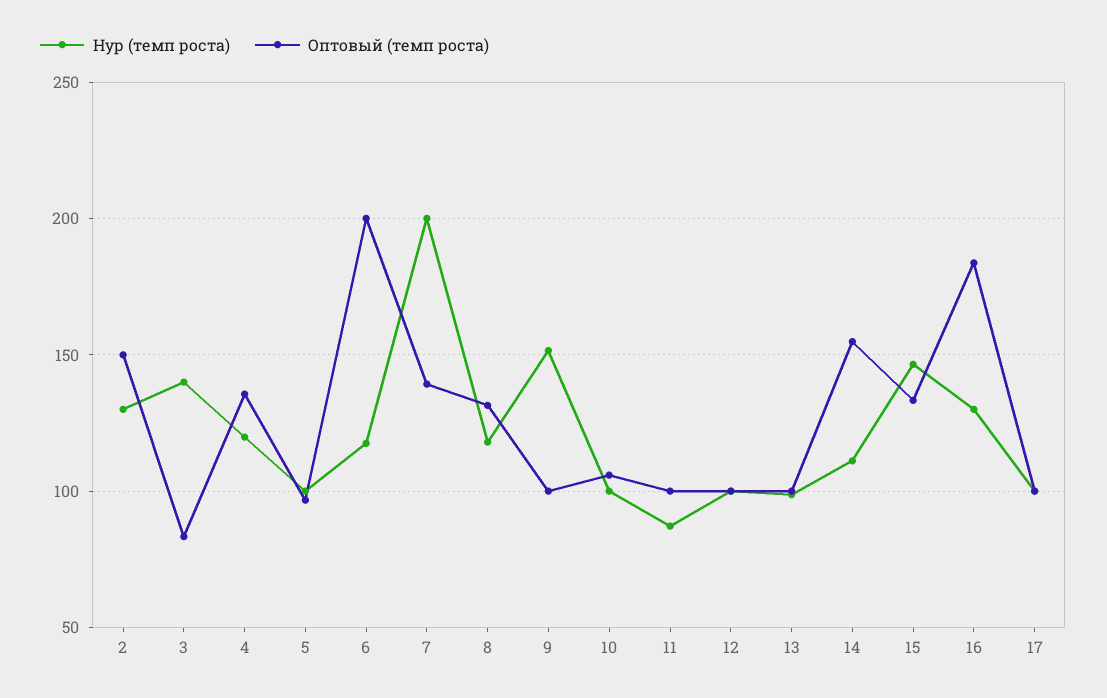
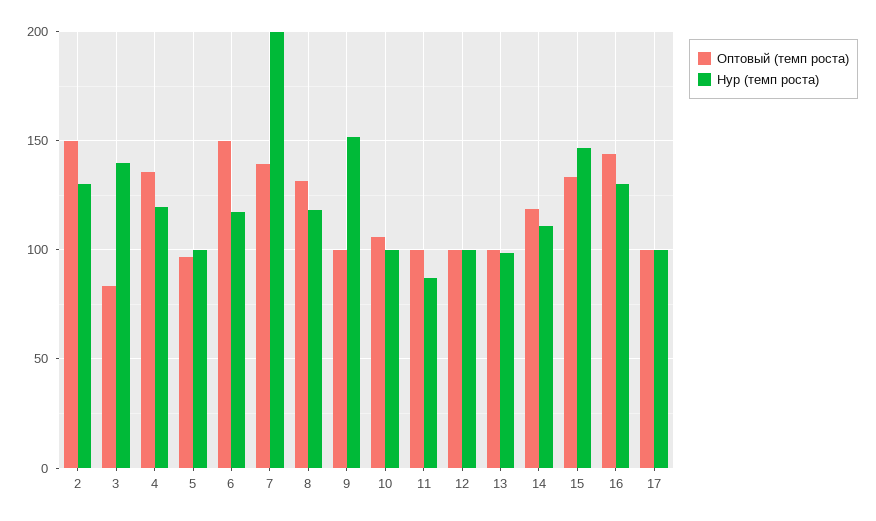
Оптовый (темп роста), 6: 200 -> 150
Оптовый (темп роста), 14: 155 -> 120
Оптовый (темп роста), 16: 185 -> 145

